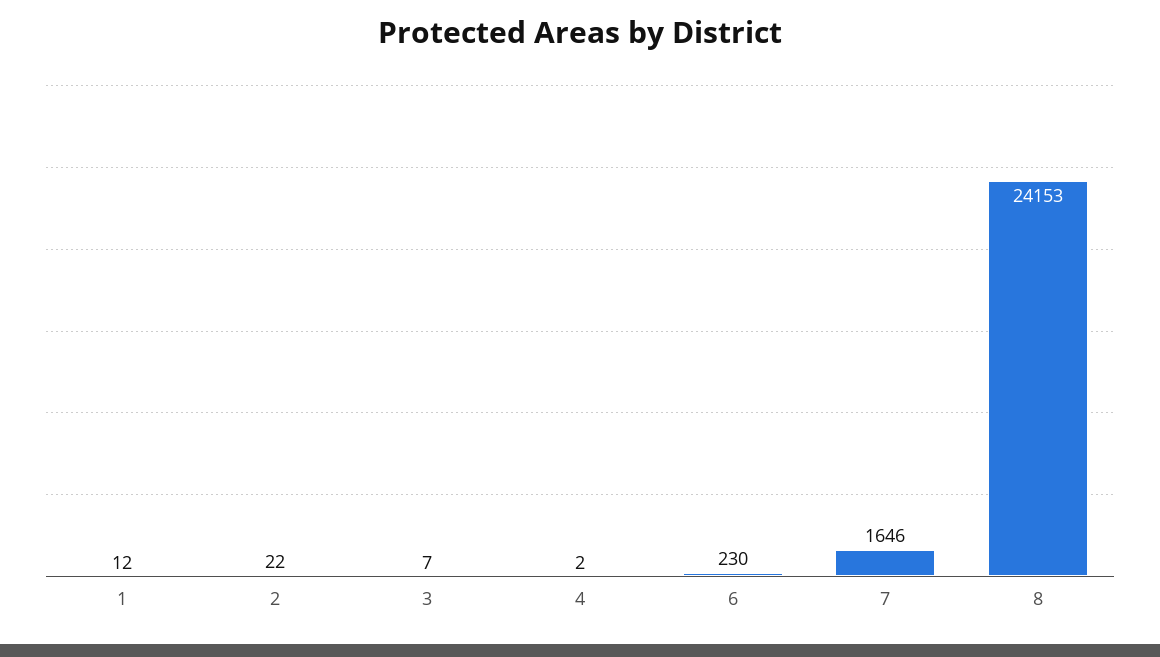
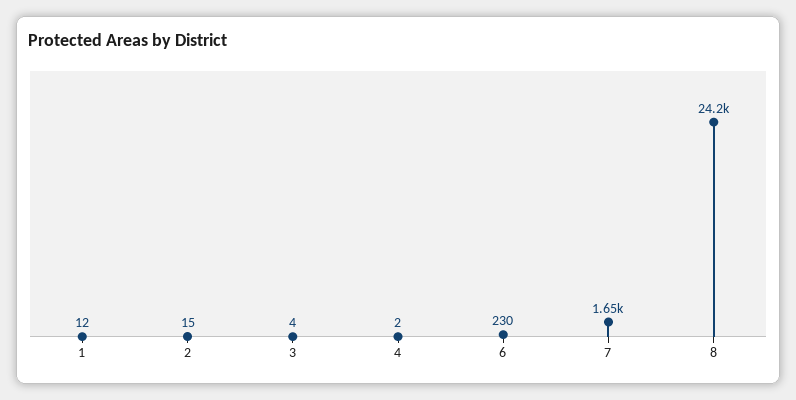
2: 22 -> 15
3: 7 -> 4

